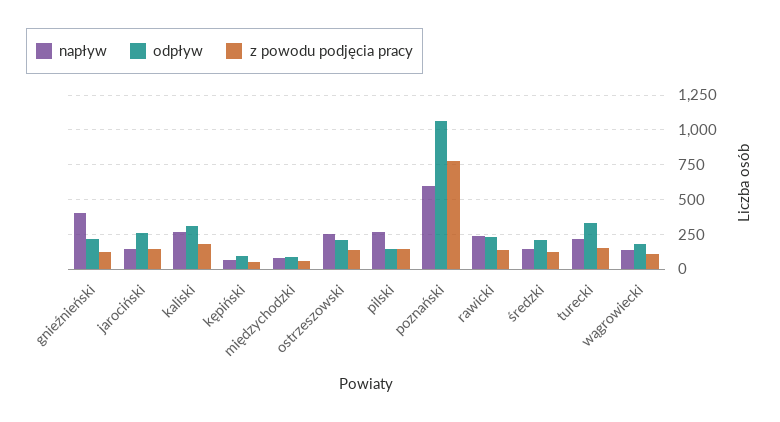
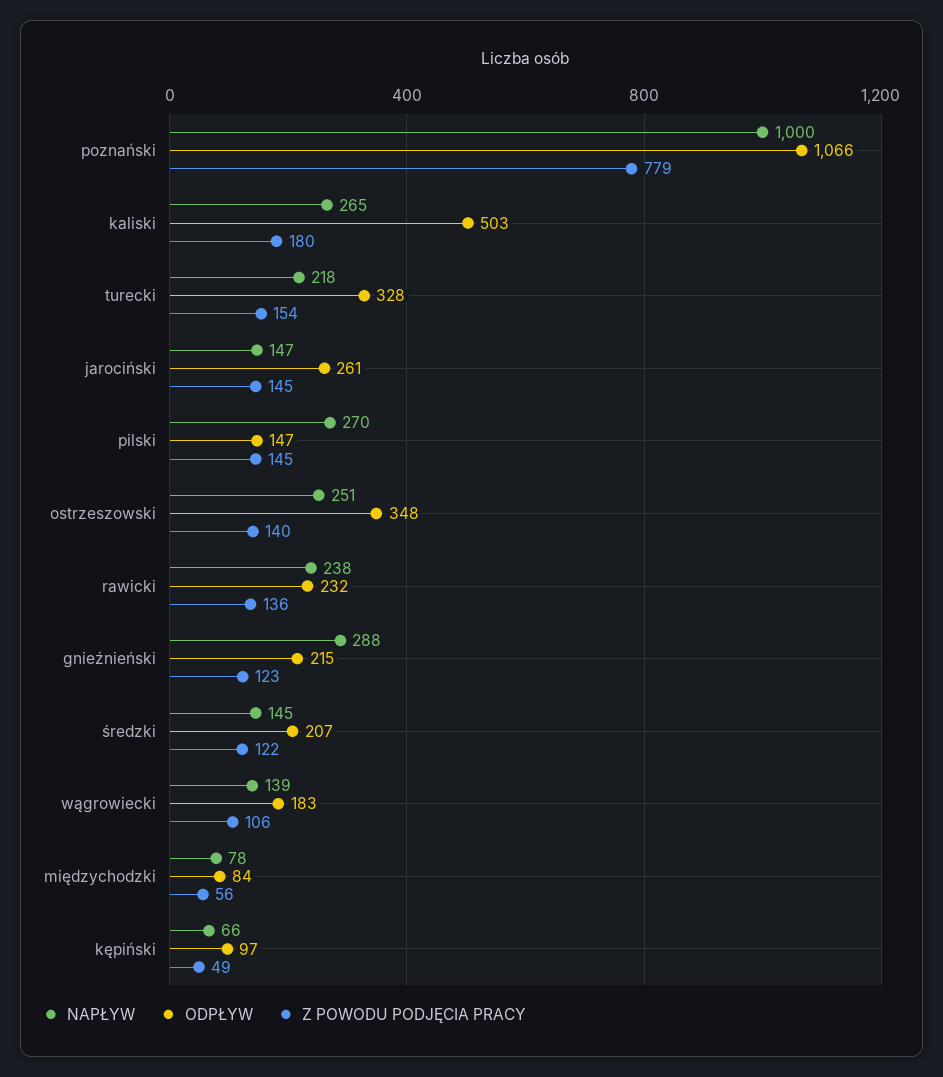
napływ, gnieźnieński: 400 -> 288
odpływ, kaliski: 300 -> 503
odpływ, ostrzeszowski: 200 -> 348
napływ, poznański: 600 -> 1000

